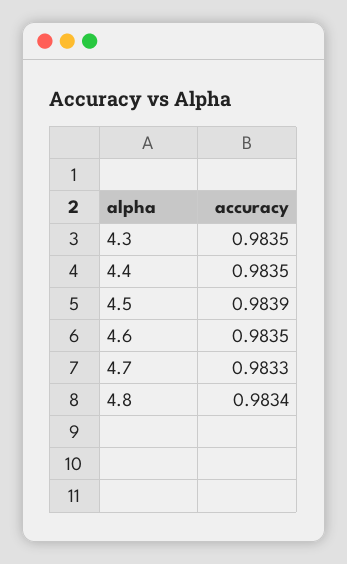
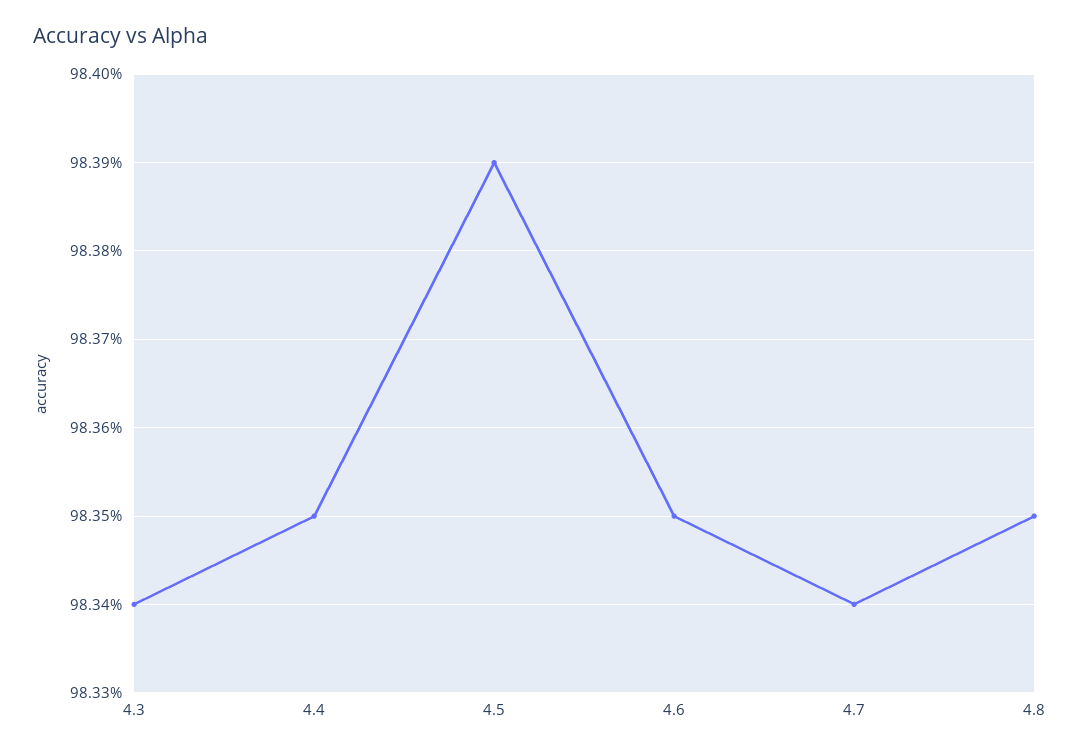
4.3: 0.9835 -> 0.9834
4.7: 0.9833 -> 0.9834
4.8: 0.9834 -> 0.9835

